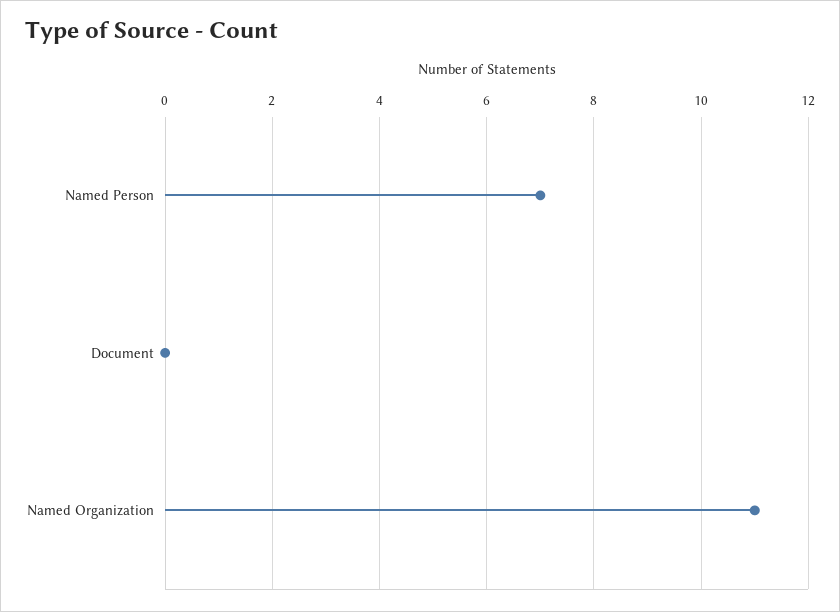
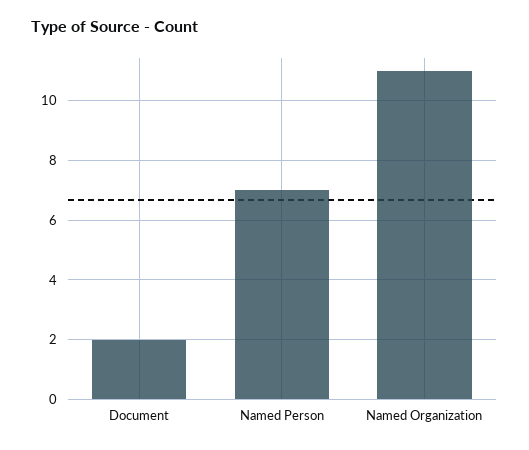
Document: 0 -> 2

